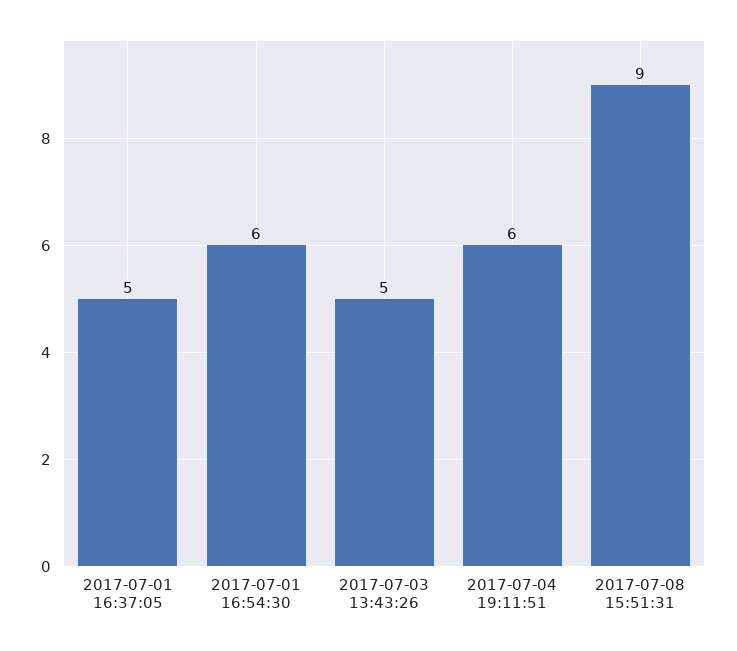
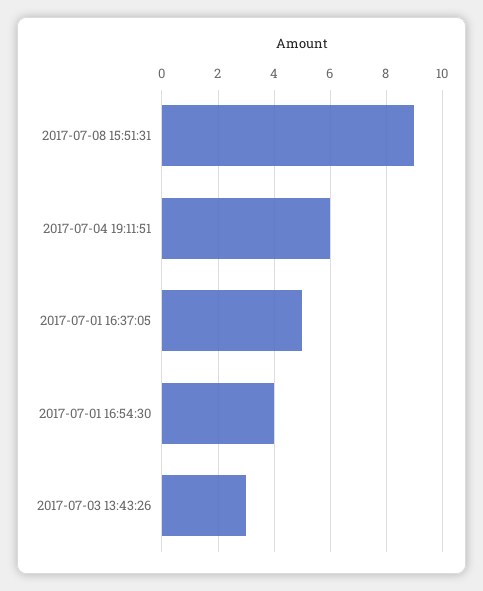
2017-07-01 16:54:30: 6 -> 4
2017-07-03 13:43:26: 5 -> 3

